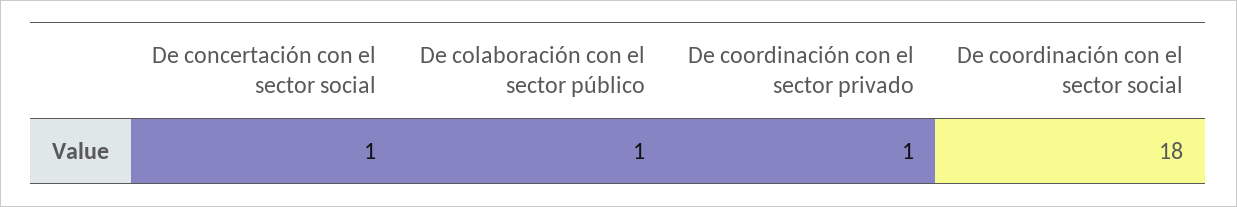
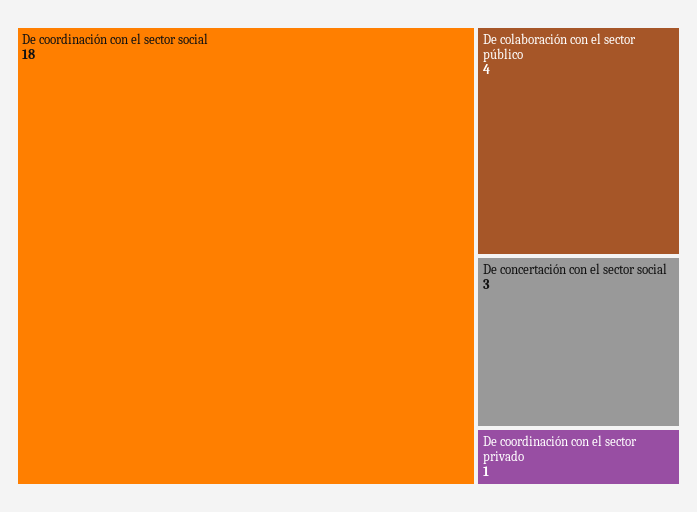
De concertación con el sector social: 1 -> 3
De colaboración con el sector público: 1 -> 4

